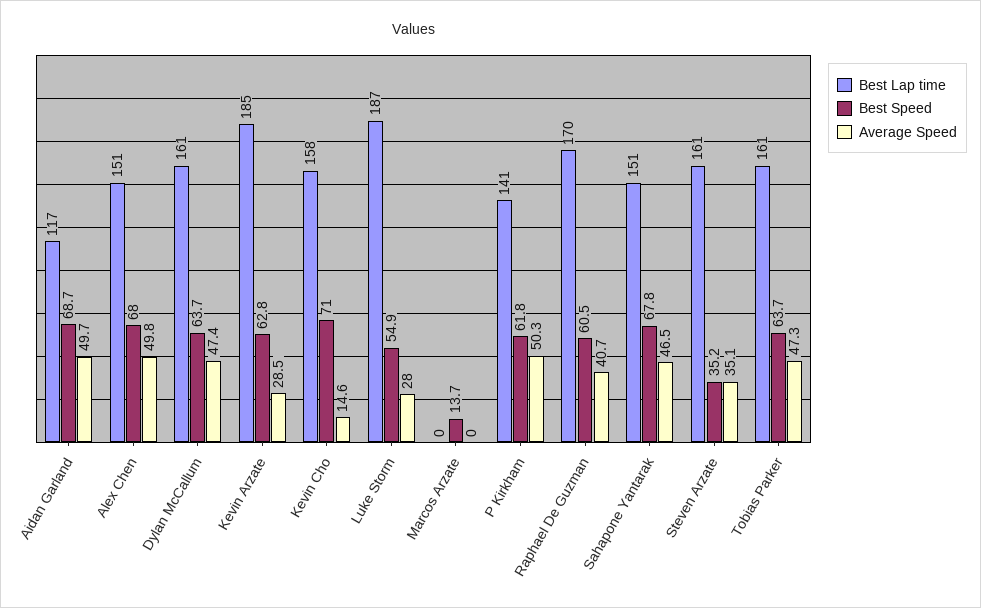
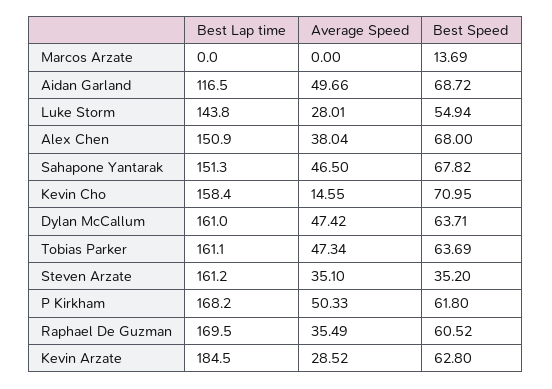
Average Speed, Alex Chen: 49.8 -> 38.04
Best Lap time, Luke Storm: 187 -> 143.8
Best Lap time, P Kirkham: 141 -> 168.2
Average Speed, Raphael De Guzman: 40.7 -> 35.49

